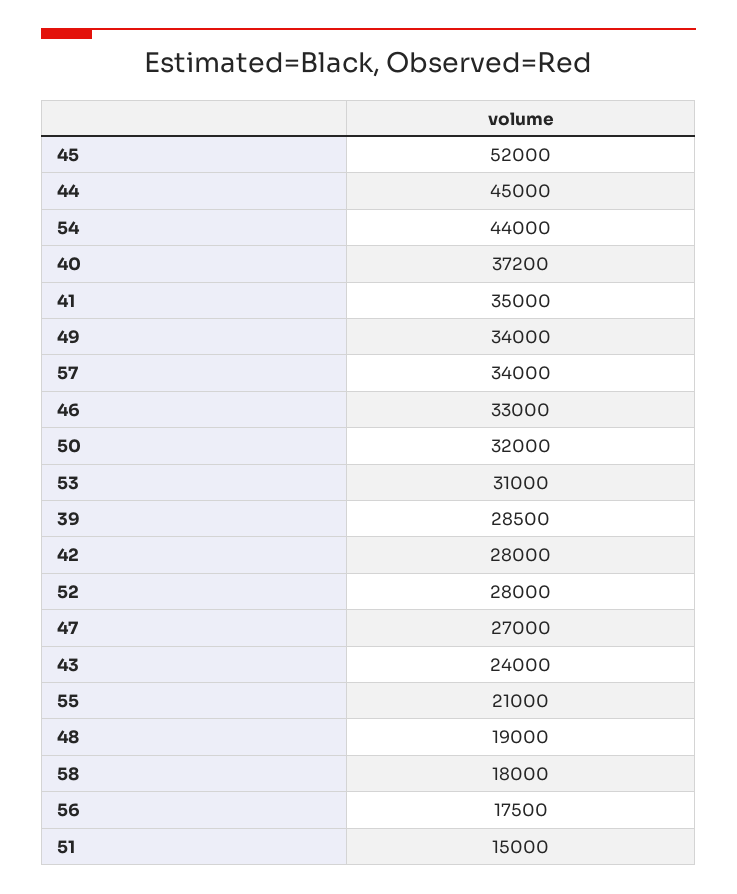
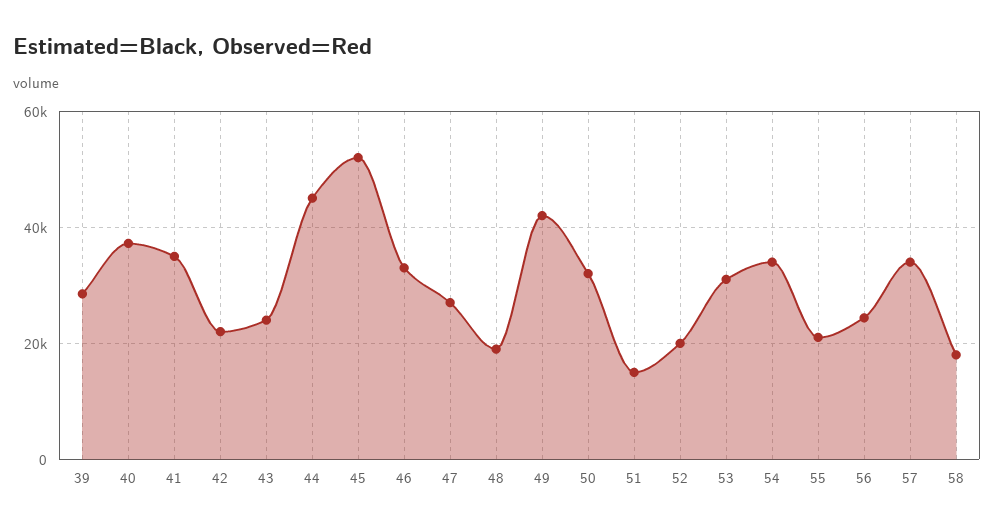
54: 44000 -> 34000
49: 34000 -> 42000
42: 28000 -> 22000
52: 28000 -> 20000
56: 17500 -> 24000

